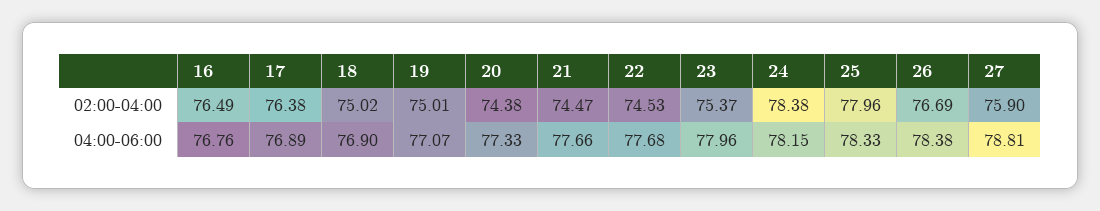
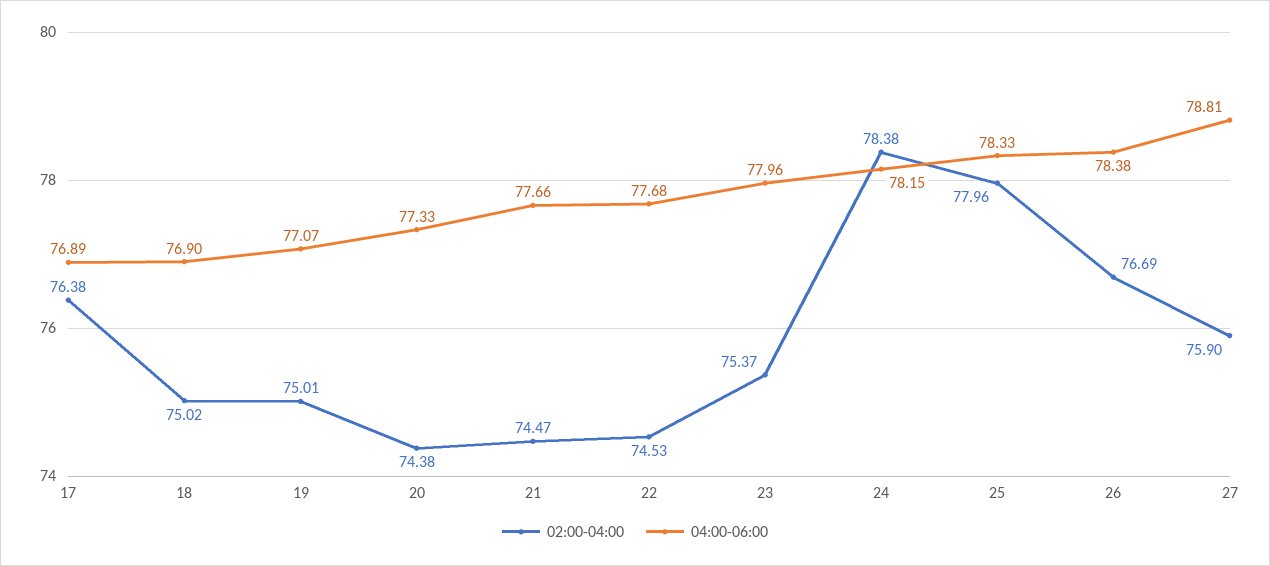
02:00-04:00, 16: 76.49 -> none
04:00-06:00, 16: 76.76 -> none

